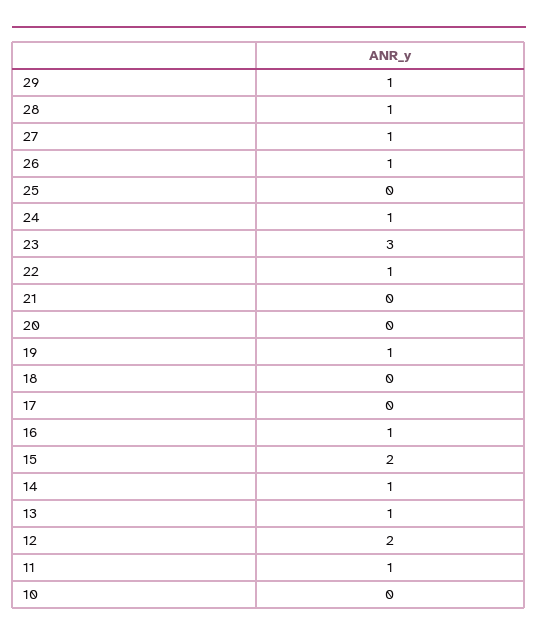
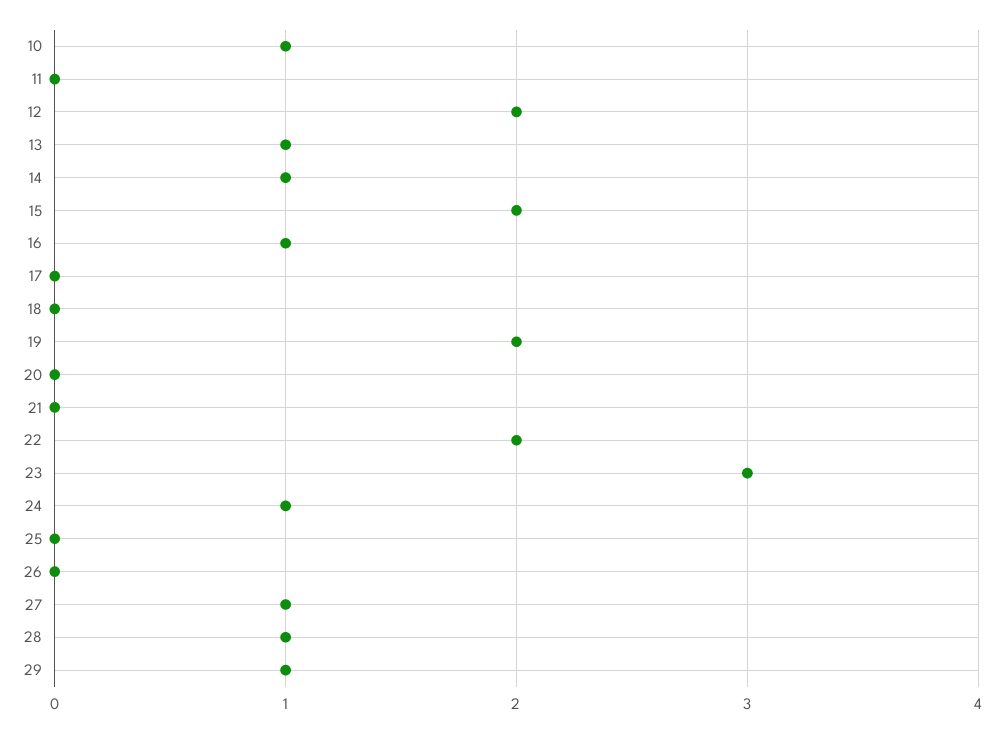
26: 1 -> 0
22: 1 -> 2
19: 1 -> 2
11: 1 -> 0
10: 0 -> 1

